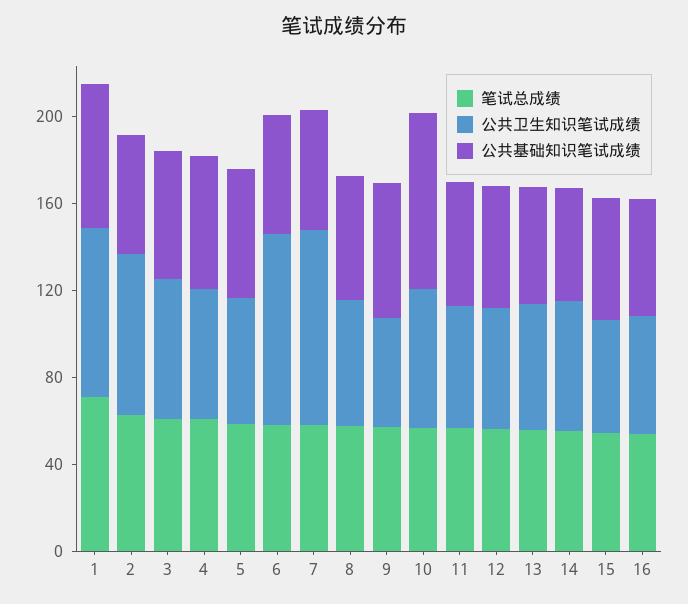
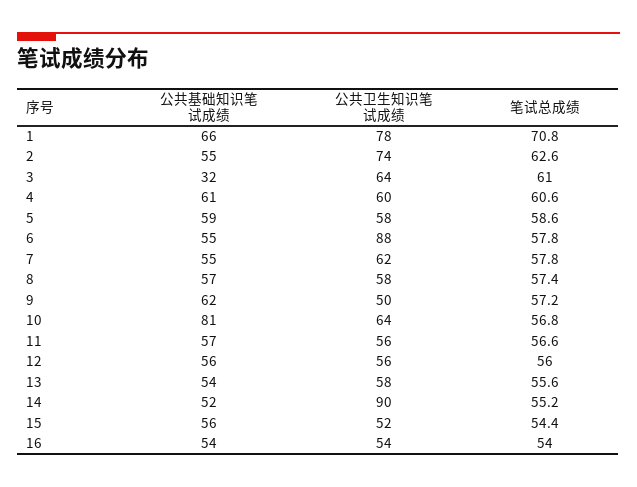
公共基础知识笔试成绩, 3: 60 -> 32
公共卫生知识笔试成绩, 7: 90 -> 62
公共卫生知识笔试成绩, 14: 60 -> 90

